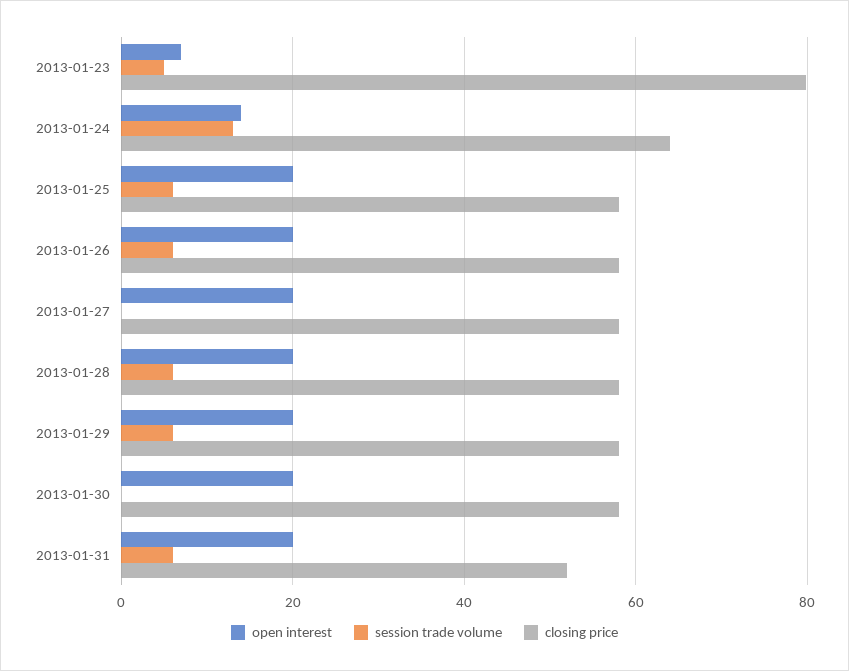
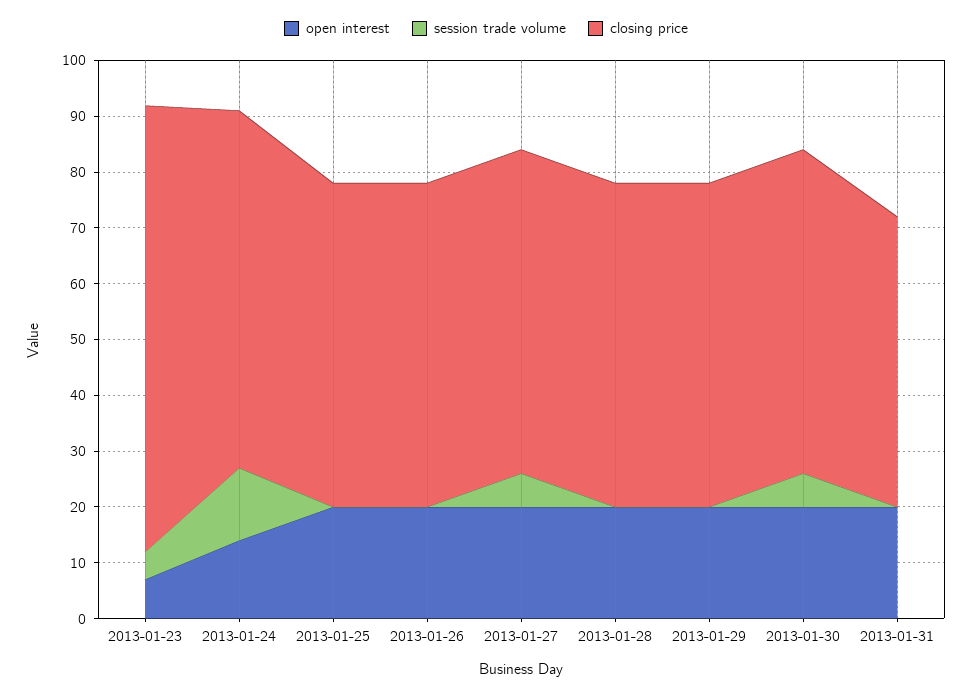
session trade volume, 2013-01-25: 6 -> 0
session trade volume, 2013-01-26: 6 -> 0
session trade volume, 2013-01-27: 0 -> 6
session trade volume, 2013-01-28: 6 -> 0
session trade volume, 2013-01-29: 6 -> 0
session trade volume, 2013-01-30: 0 -> 6
session trade volume, 2013-01-31: 6 -> 0

